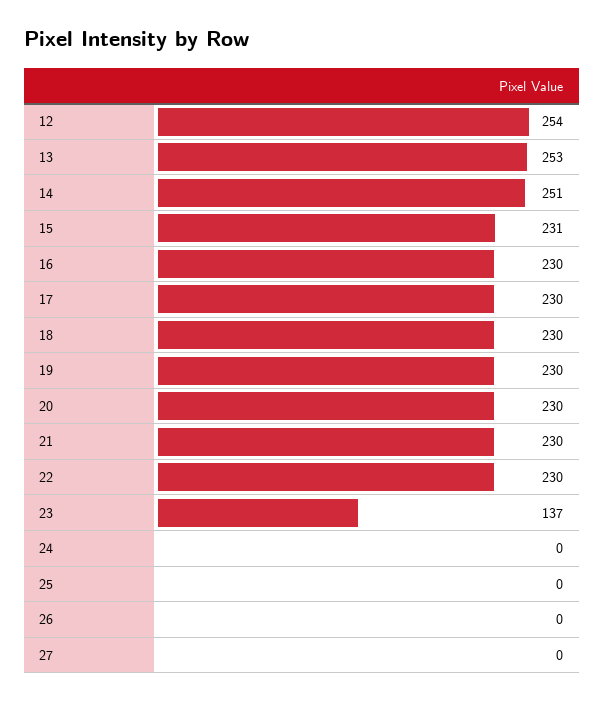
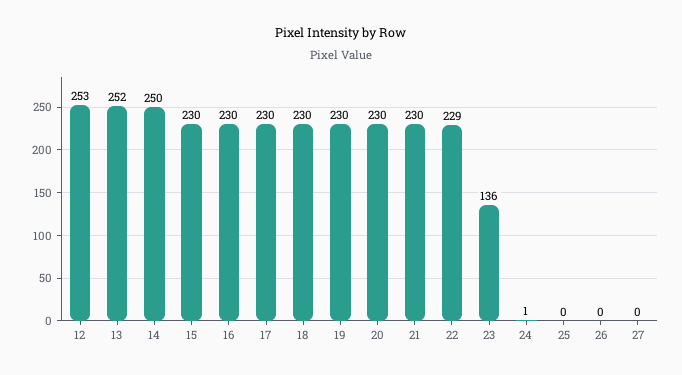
12: 254 -> 253
13: 253 -> 252
14: 251 -> 250
15: 231 -> 230
22: 230 -> 229
23: 137 -> 136
24: 0 -> 1

